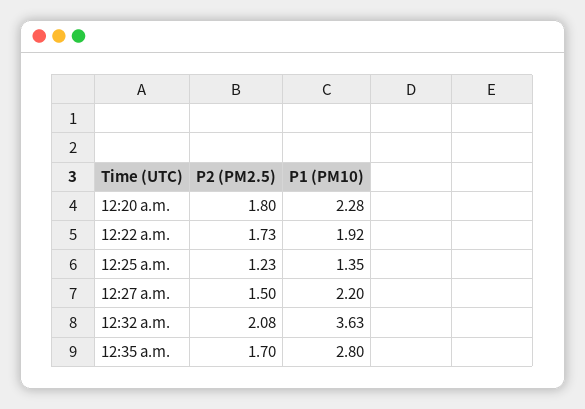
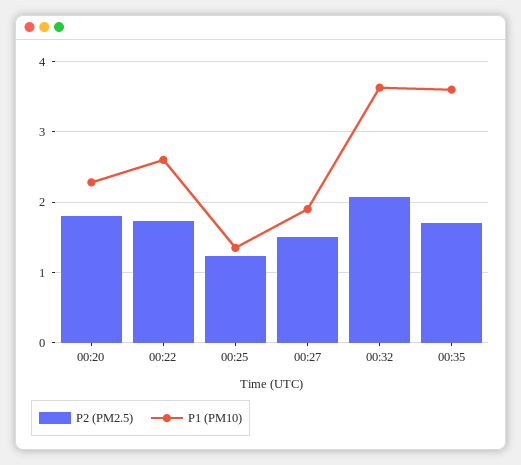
P1 (PM10), 12:22 a.m.: 1.92 -> 2.6
P1 (PM10), 12:27 a.m.: 2.2 -> 1.9
P1 (PM10), 12:35 a.m.: 2.8 -> 3.6

